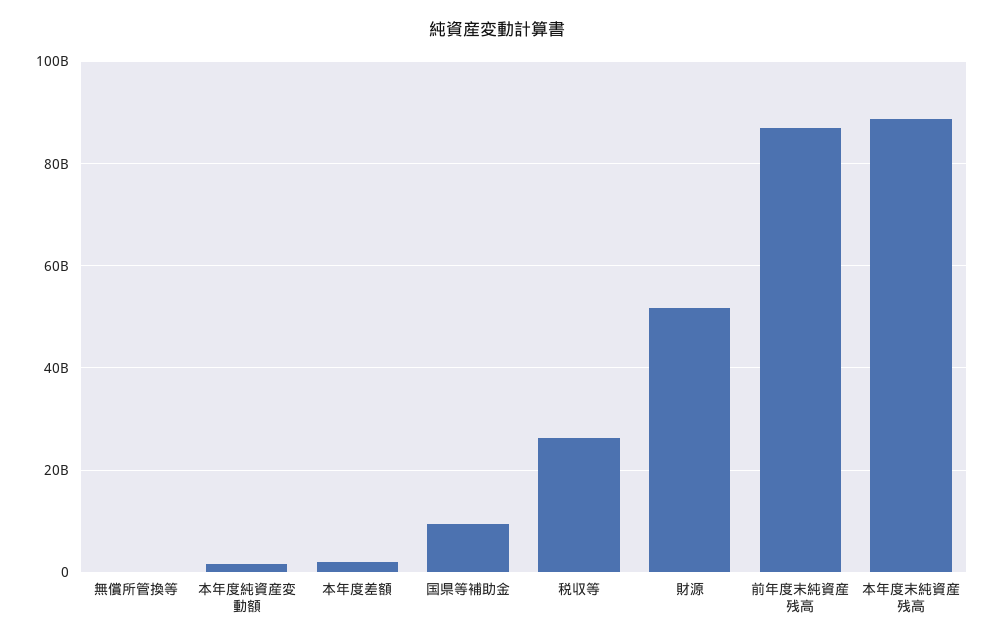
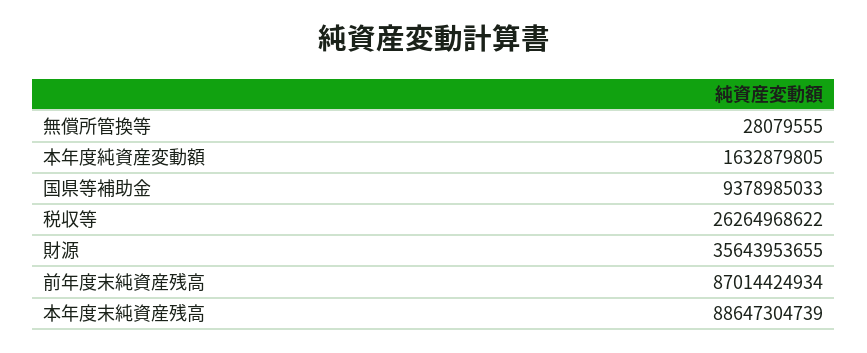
本年度差額: 2000000000 -> none
財源: 52000000000 -> 35643953655

